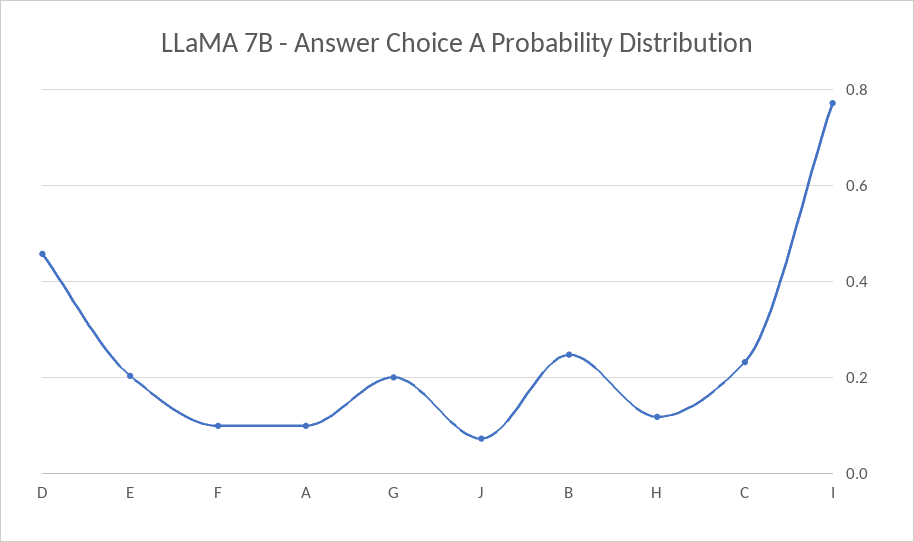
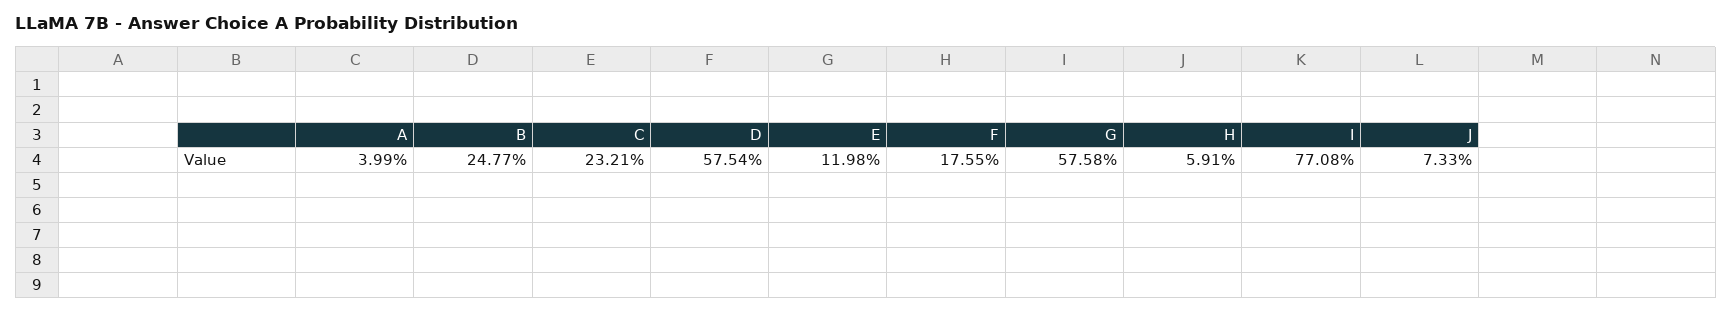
D: 0.46 -> 0.5754
E: 0.2 -> 0.1198
F: 0.1 -> 0.1755
A: 0.1 -> 0.0399
G: 0.2 -> 0.5758
H: 0.12 -> 0.0591

